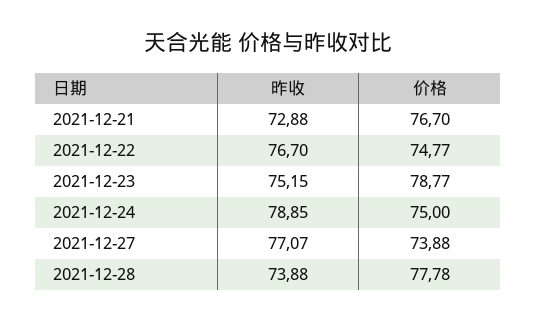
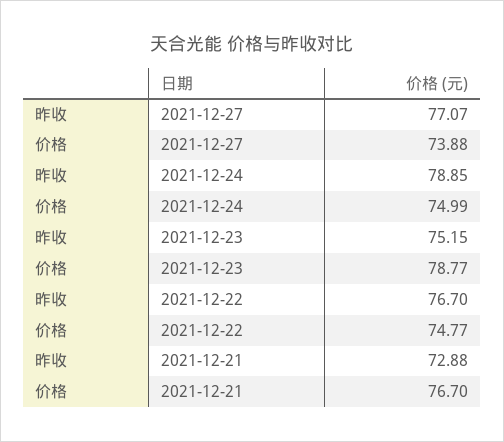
价格, 2021-12-24: 75 -> 74.99
昨收, 2021-12-28: 73.88 -> none
价格, 2021-12-28: 77.78 -> none

